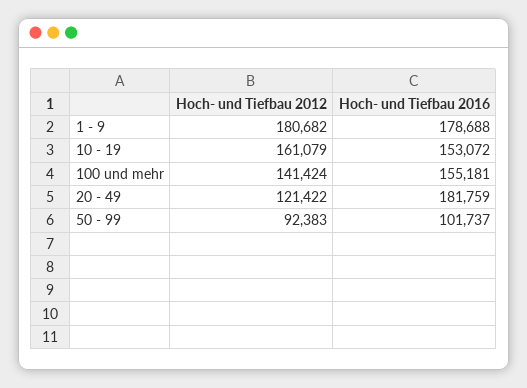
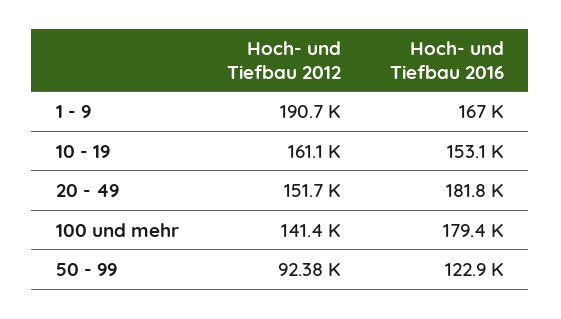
Hoch- und Tiefbau 2012, 1 - 9: 180682 -> 190700
Hoch- und Tiefbau 2016, 1 - 9: 178688 -> 167000
Hoch- und Tiefbau 2016, 100 und mehr: 155181 -> 179400
Hoch- und Tiefbau 2012, 20 - 49: 121422 -> 151700
Hoch- und Tiefbau 2016, 50 - 99: 101737 -> 122900

